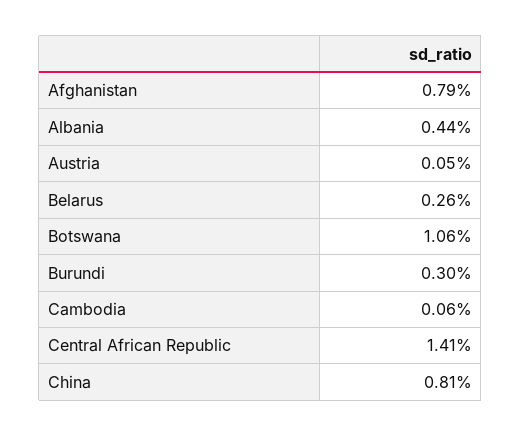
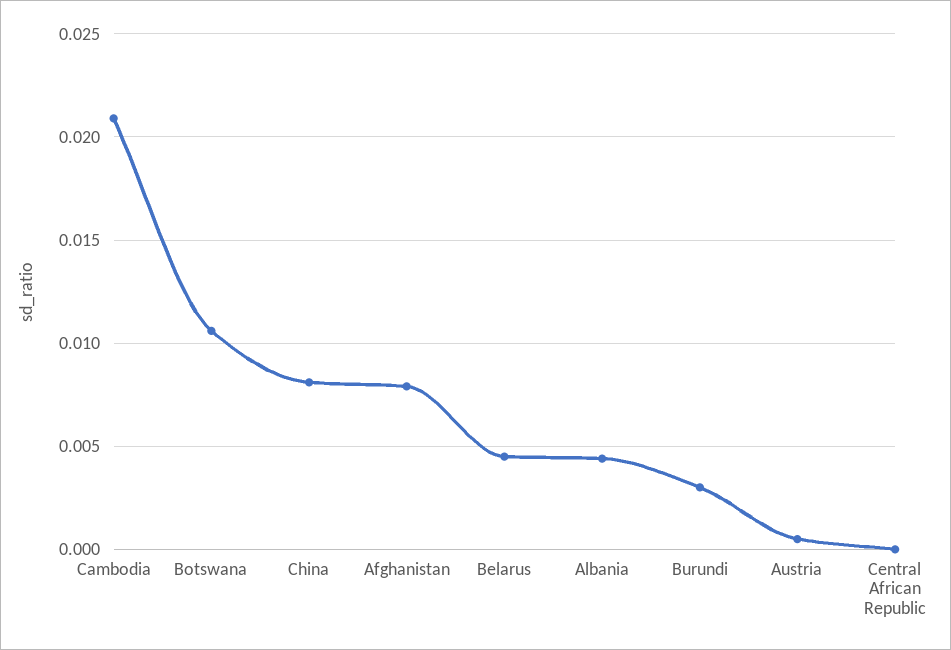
Belarus: 0.0026 -> 0.0045
Cambodia: 0.0006 -> 0.021
Central African Republic: 0.0141 -> 0

